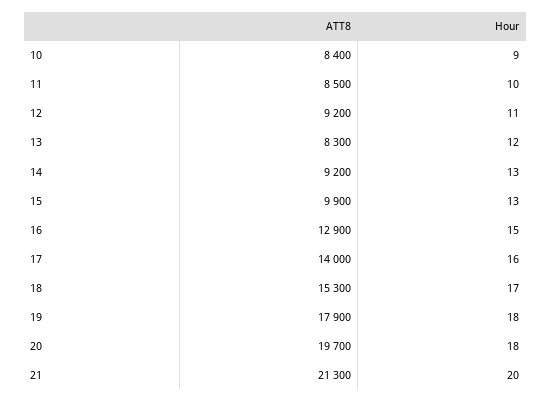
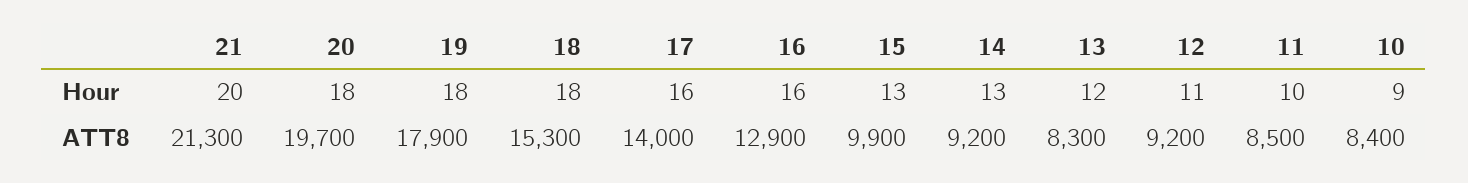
Hour, 16: 15 -> 16
Hour, 18: 17 -> 18

